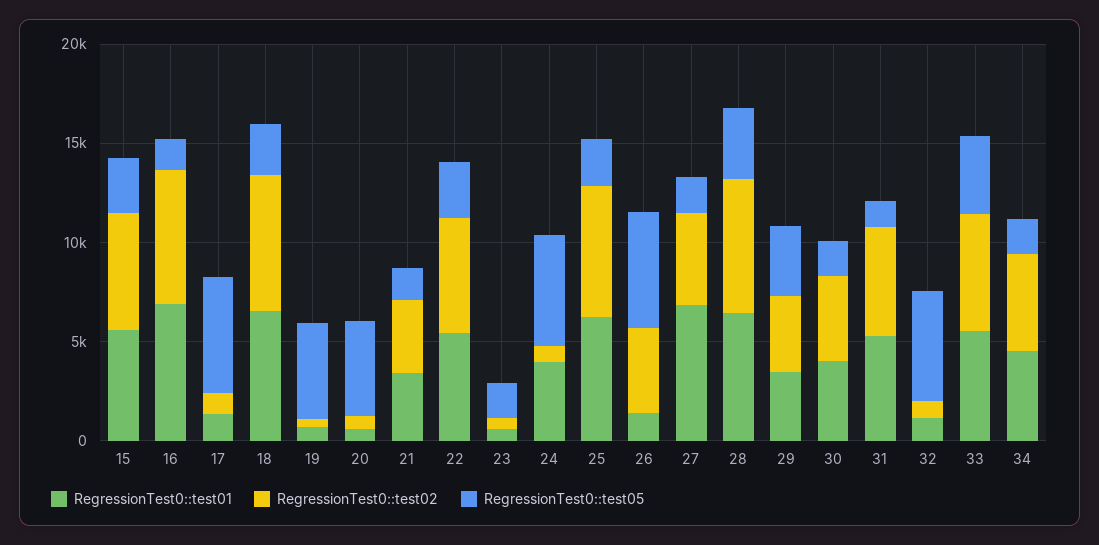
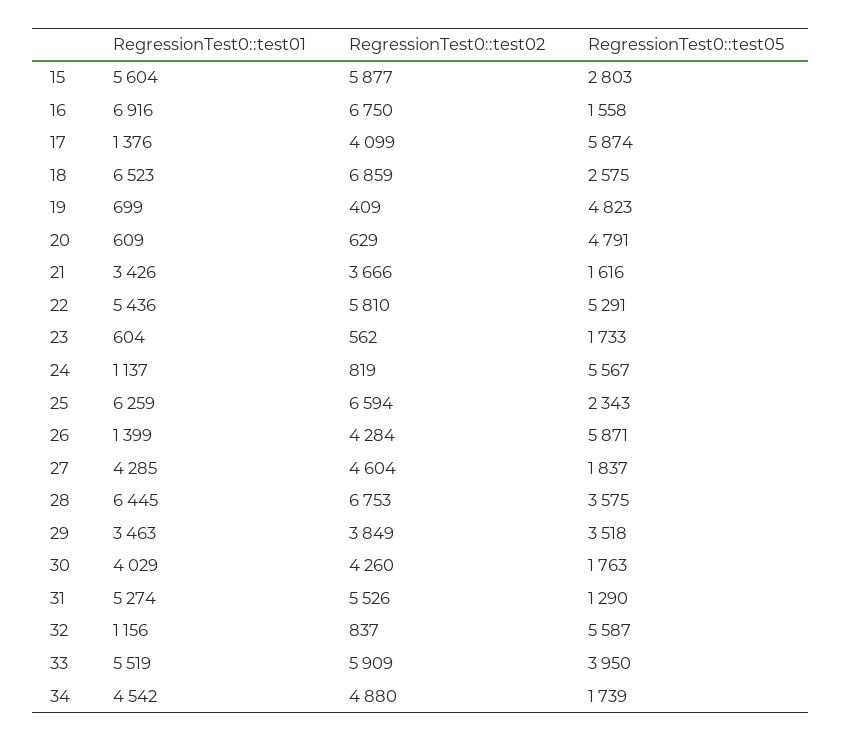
RegressionTest0::test02, 17: 1000 -> 4099
RegressionTest0::test05, 22: 3000 -> 5291
RegressionTest0::test01, 24: 4000 -> 1137
RegressionTest0::test01, 27: 7000 -> 4285

